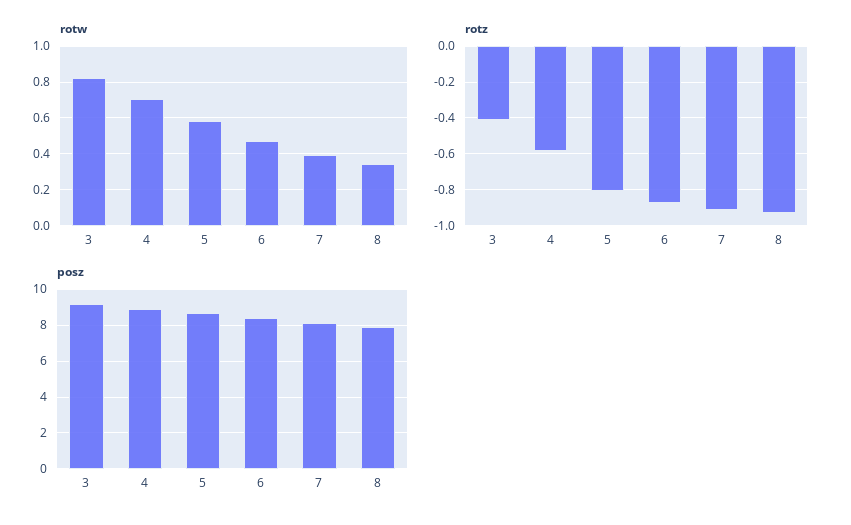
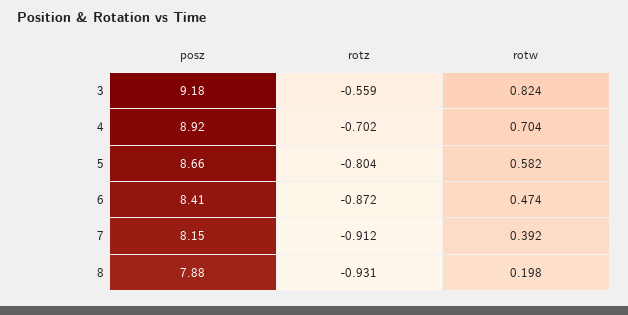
rotw, 8: 0.35 -> 0.198
rotz, 3: -0.4 -> -0.559
rotz, 4: -0.6 -> -0.702

